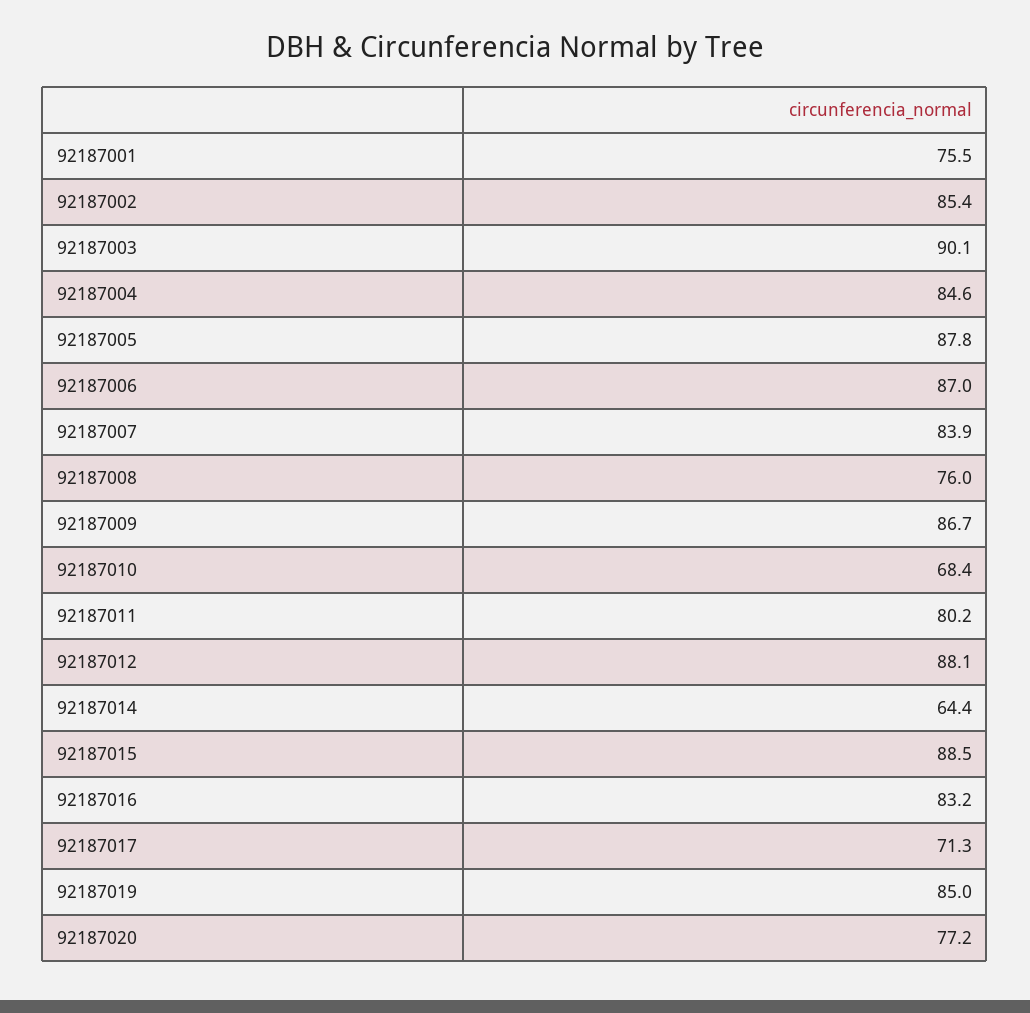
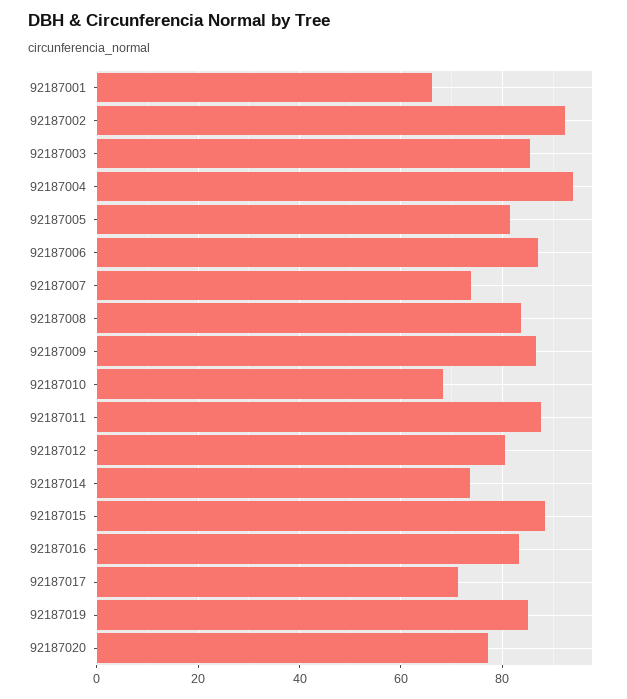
92187001: 75.5 -> 66
92187002: 85.4 -> 92
92187003: 90.1 -> 86
92187004: 84.6 -> 94
92187005: 87.8 -> 82
92187007: 83.9 -> 74
92187008: 76 -> 84
92187011: 80.2 -> 88
92187012: 88.1 -> 80
92187014: 64.4 -> 74

